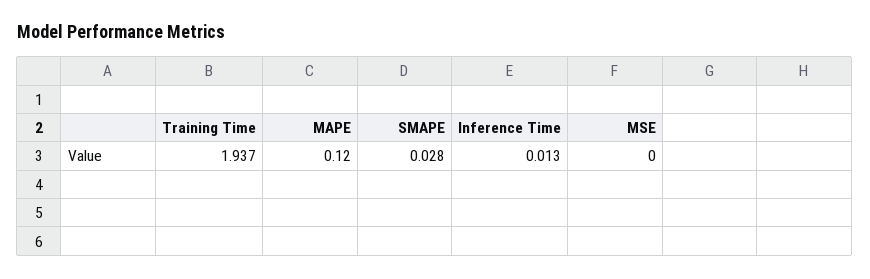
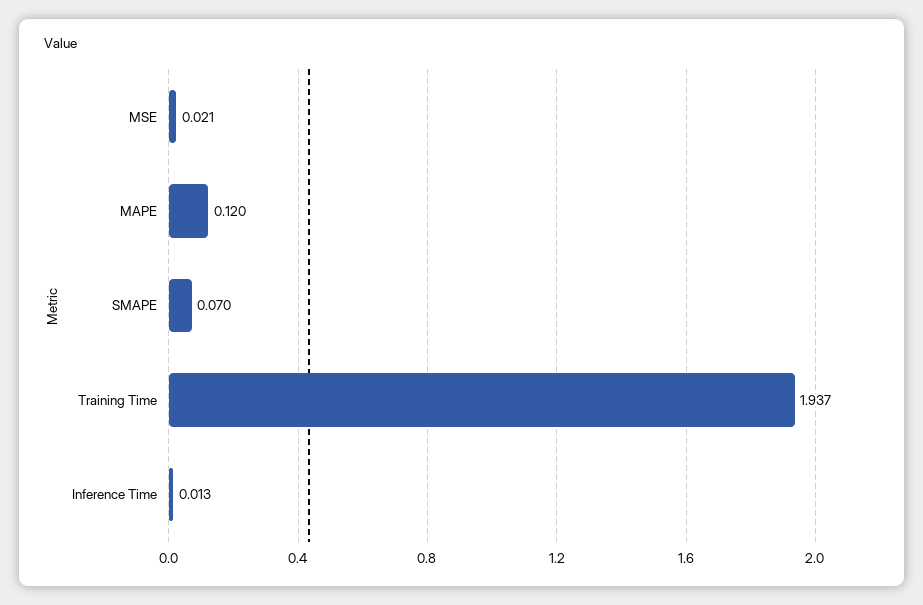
SMAPE: 0.028 -> 0.07
MSE: 0 -> 0.021

